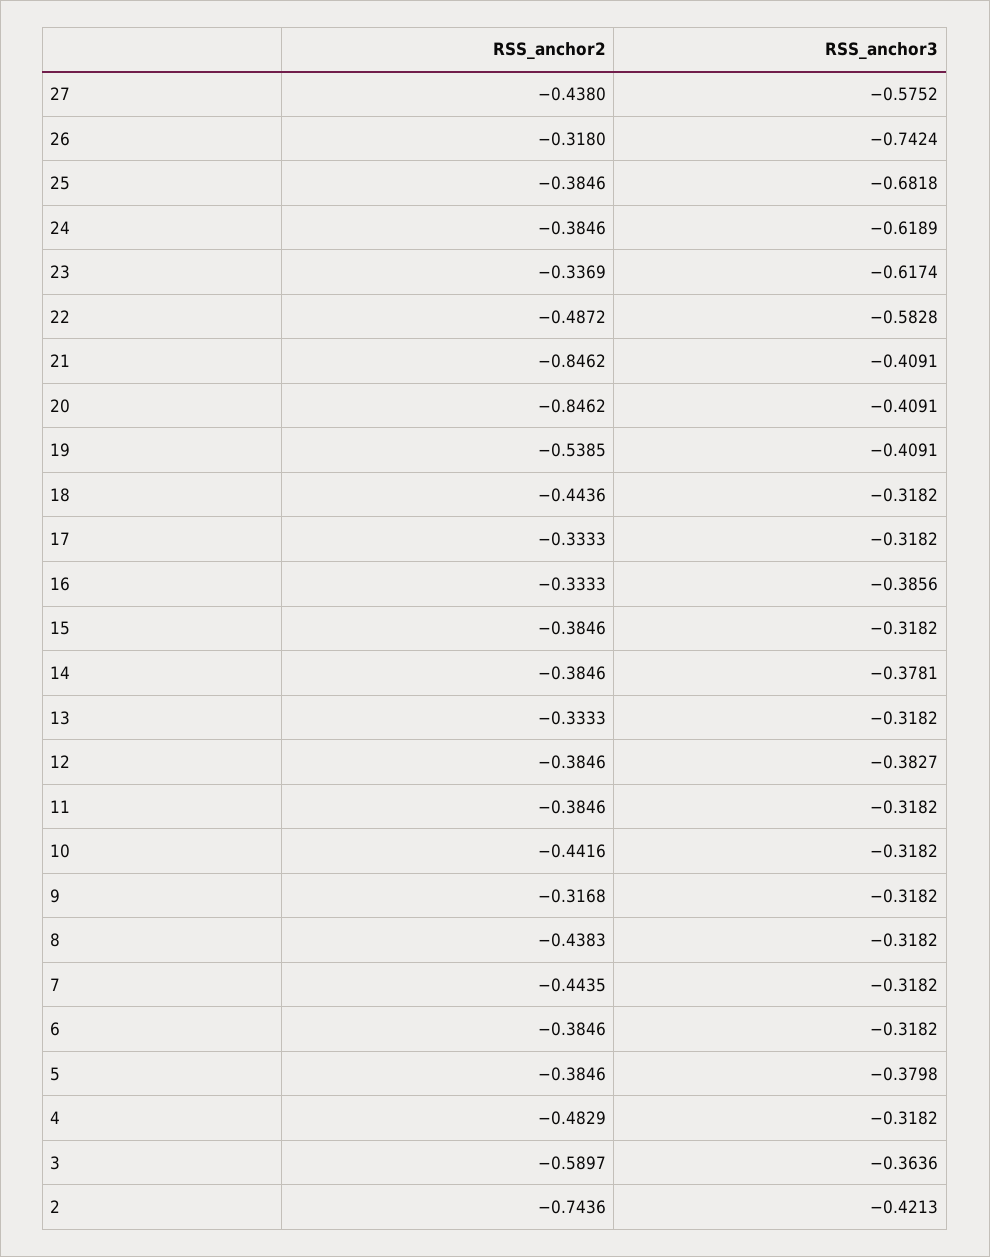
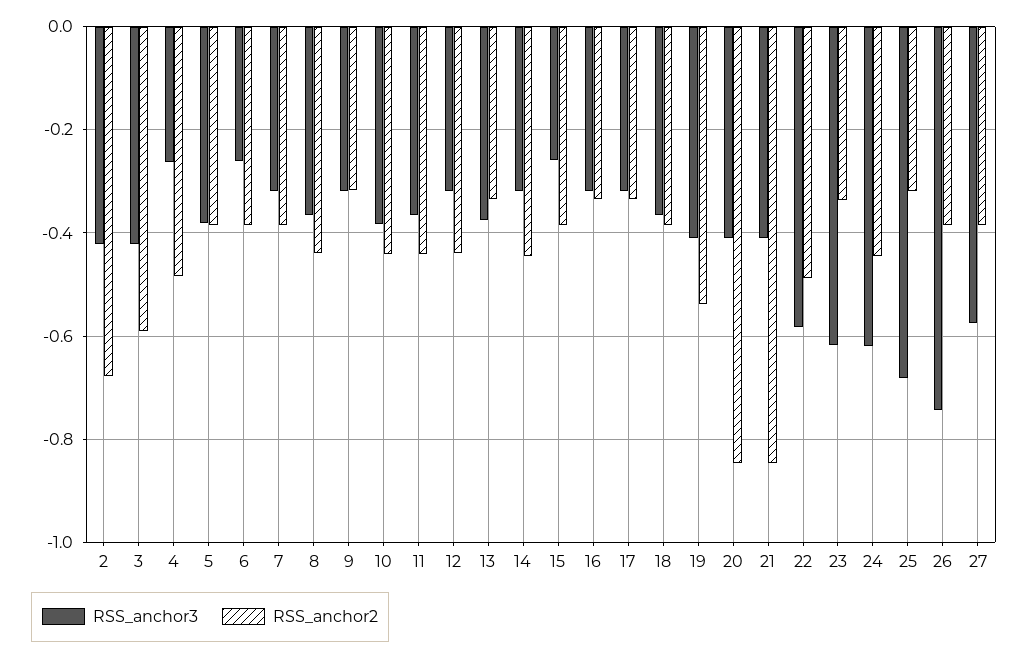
RSS_anchor2, 27: -0.438 -> -0.38
RSS_anchor2, 26: -0.318 -> -0.38
RSS_anchor2, 25: -0.3846 -> -0.32
RSS_anchor2, 24: -0.3846 -> -0.44
RSS_anchor2, 18: -0.4436 -> -0.38
RSS_anchor3, 18: -0.3182 -> -0.36
RSS_anchor3, 16: -0.3856 -> -0.32
RSS_anchor3, 15: -0.3182 -> -0.26
RSS_anchor2, 14: -0.3846 -> -0.44
RSS_anchor3, 14: -0.3781 -> -0.32
RSS_anchor3, 13: -0.3182 -> -0.38
RSS_anchor2, 12: -0.3846 -> -0.44
RSS_anchor3, 12: -0.3827 -> -0.32
RSS_anchor2, 11: -0.3846 -> -0.44
RSS_anchor3, 11: -0.3182 -> -0.36
RSS_anchor3, 10: -0.3182 -> -0.38
RSS_anchor3, 8: -0.3182 -> -0.36
RSS_anchor2, 7: -0.4435 -> -0.38
RSS_anchor3, 6: -0.3182 -> -0.26
RSS_anchor3, 4: -0.3182 -> -0.26
RSS_anchor3, 3: -0.3636 -> -0.42
RSS_anchor2, 2: -0.7436 -> -0.68

